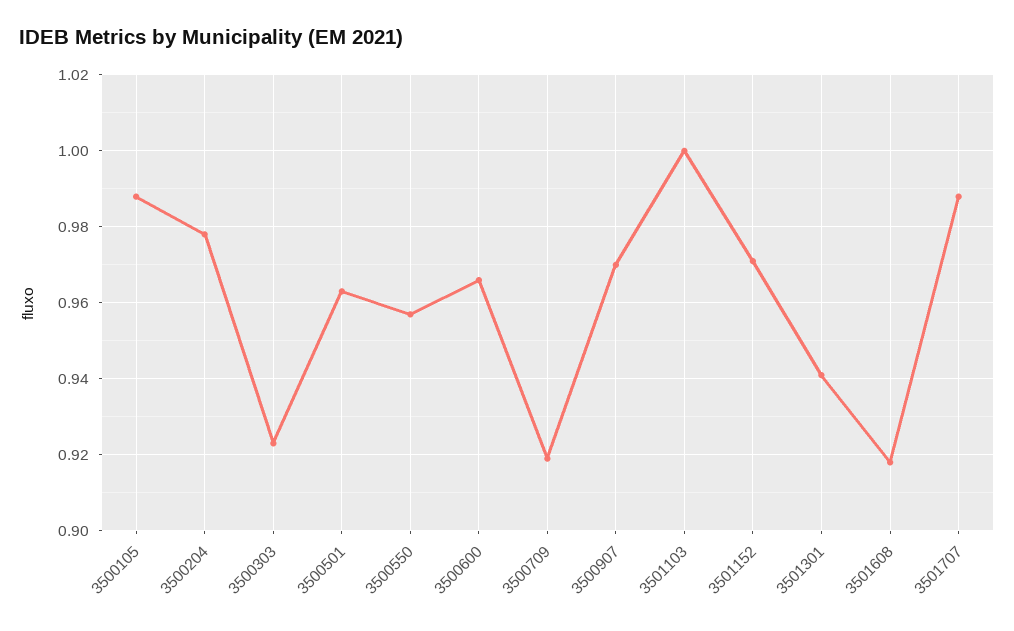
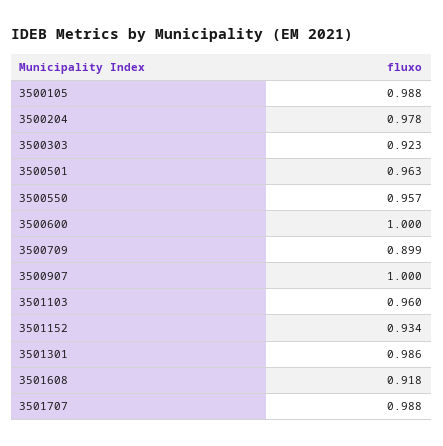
3500600: 0.965 -> 1
3500709: 0.92 -> 0.899
3500907: 0.97 -> 1
3501103: 1 -> 0.96
3501152: 0.97 -> 0.934
3501301: 0.94 -> 0.986

